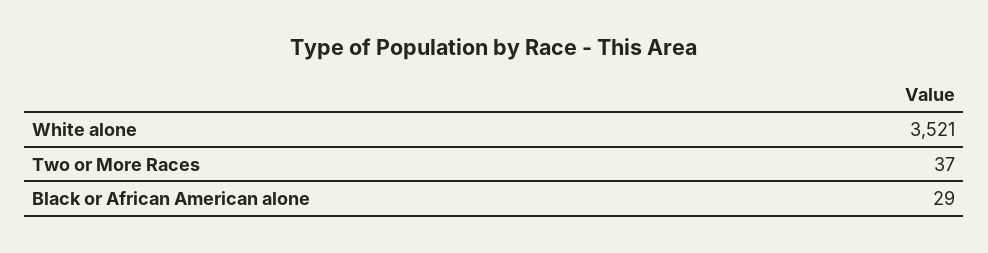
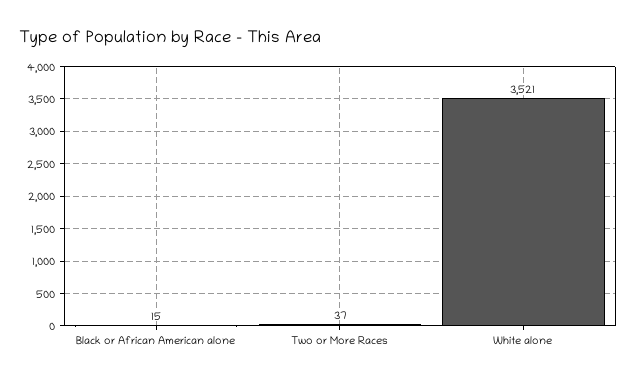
Black or African American alone: 29 -> 15

